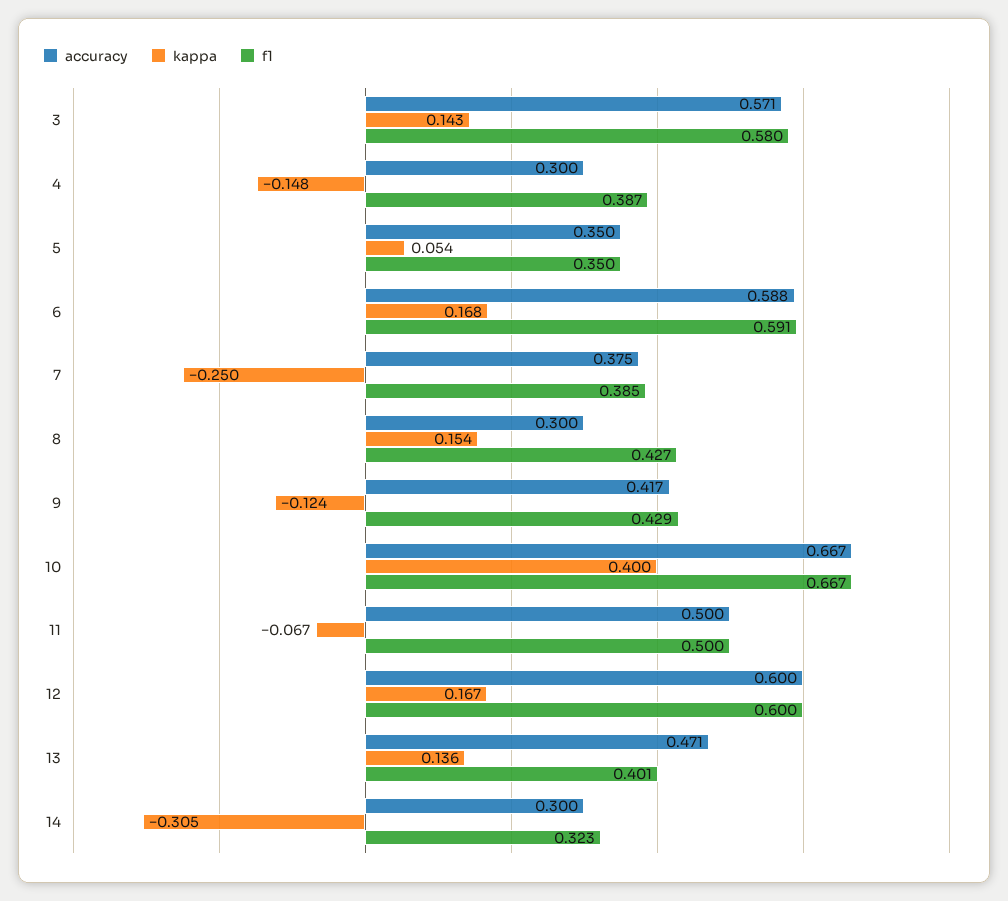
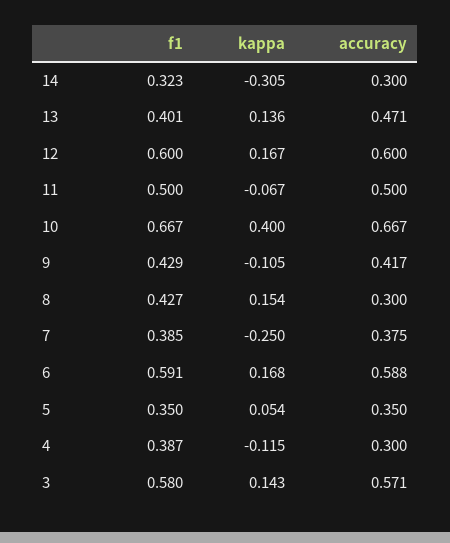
kappa, 4: -0.148 -> -0.115
kappa, 9: -0.124 -> -0.105

